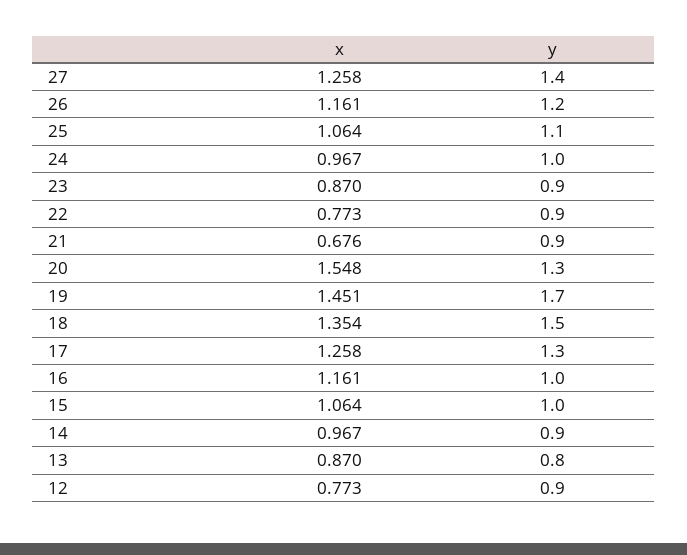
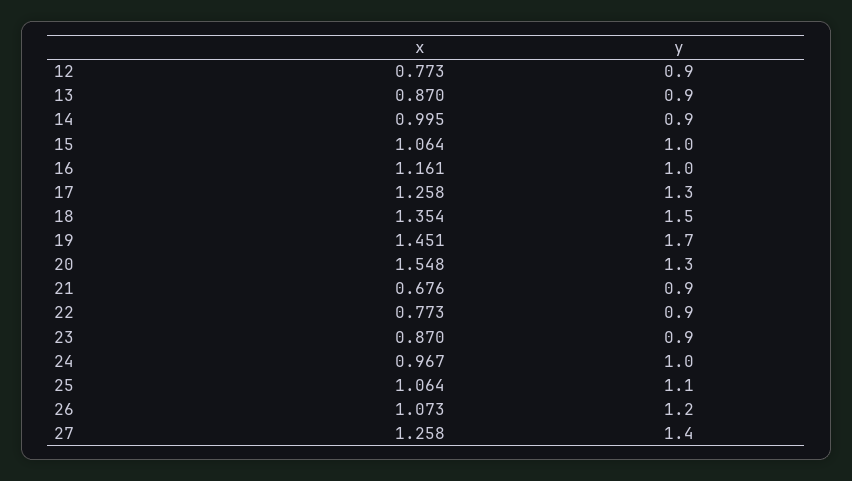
x, 26: 1.161 -> 1.073
x, 14: 0.967 -> 0.995
y, 13: 0.8 -> 0.9

